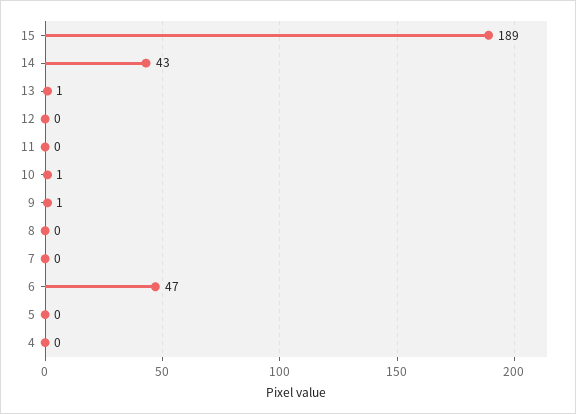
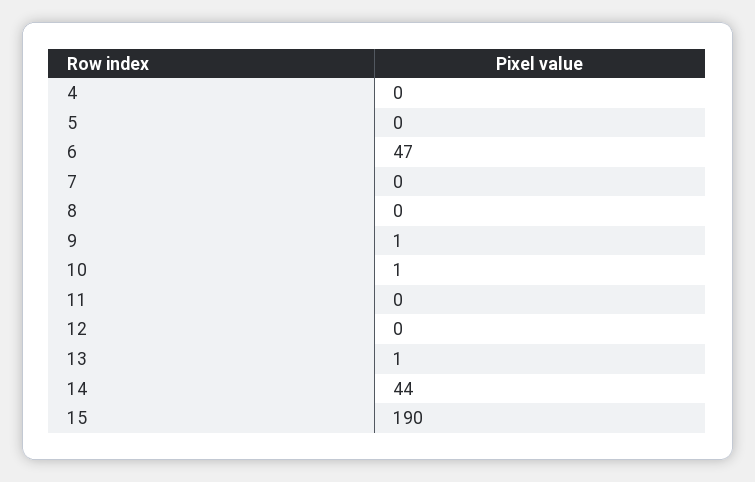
15: 189 -> 190
14: 43 -> 44

